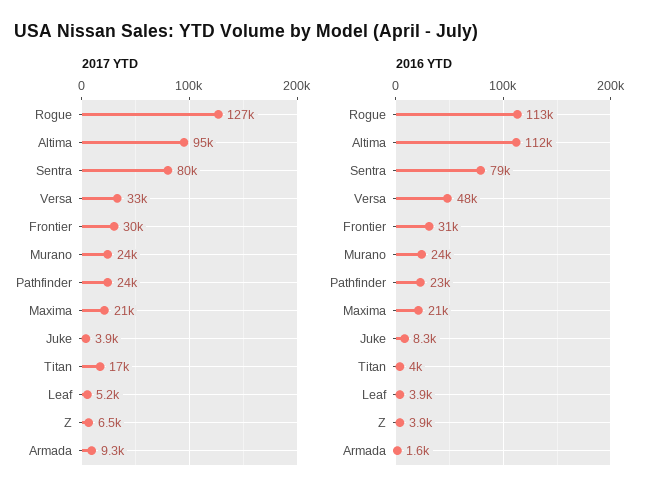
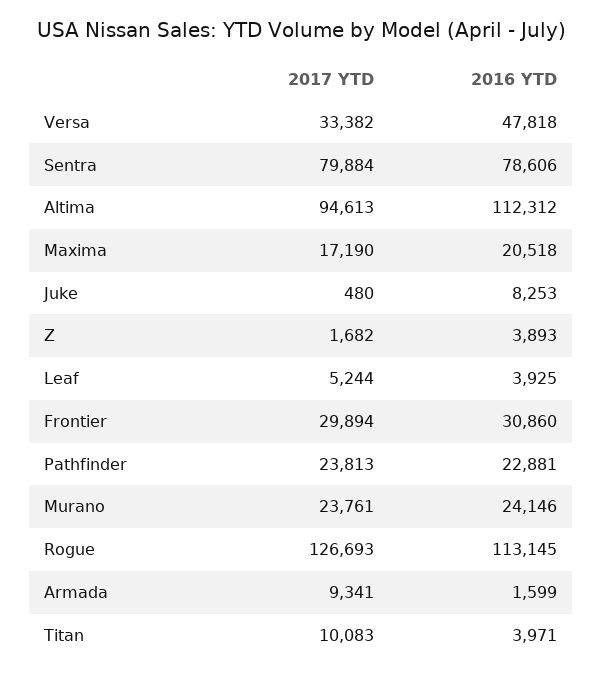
2017 YTD, Maxima: 21000 -> 17190
2017 YTD, Juke: 3900 -> 480
2017 YTD, Titan: 17000 -> 10083
2017 YTD, Z: 6500 -> 1682

